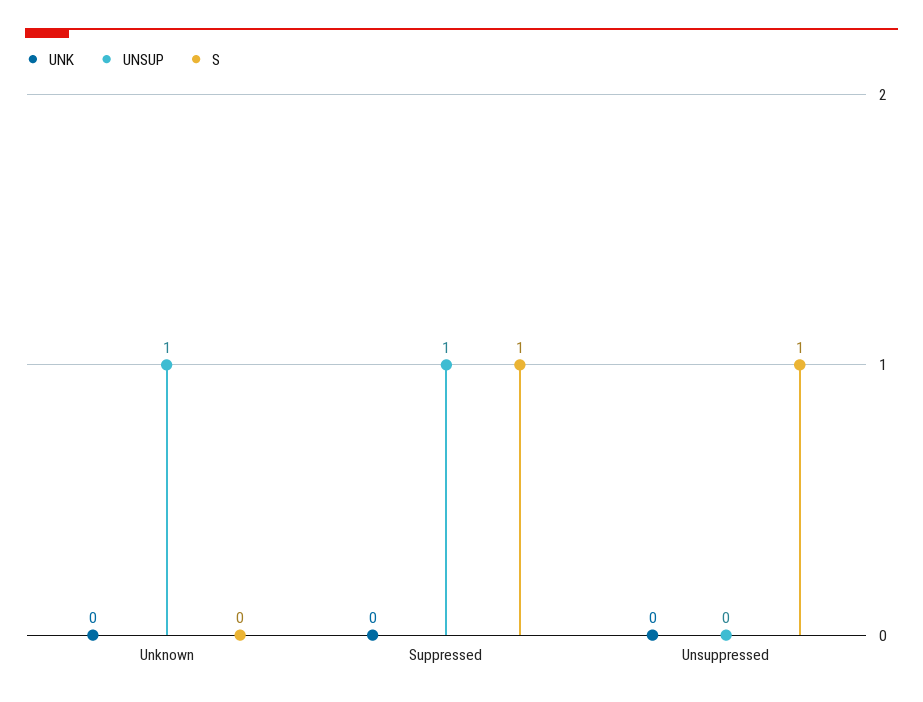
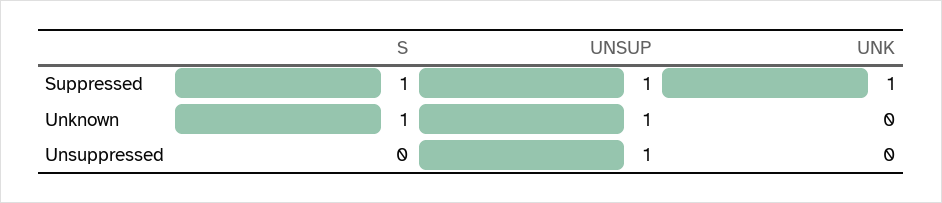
S, Unknown: 0 -> 1
UNK, Suppressed: 0 -> 1
UNSUP, Unsuppressed: 0 -> 1
S, Unsuppressed: 1 -> 0

